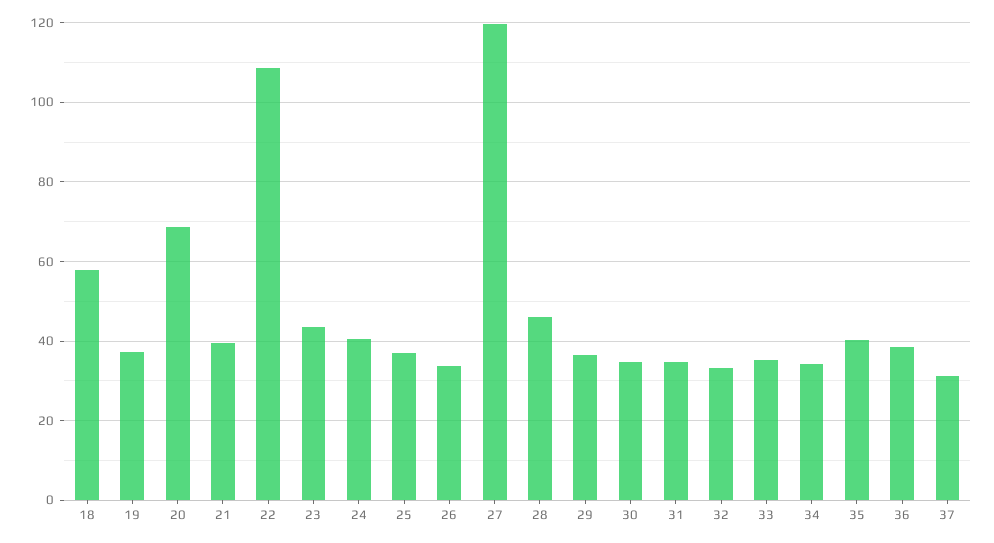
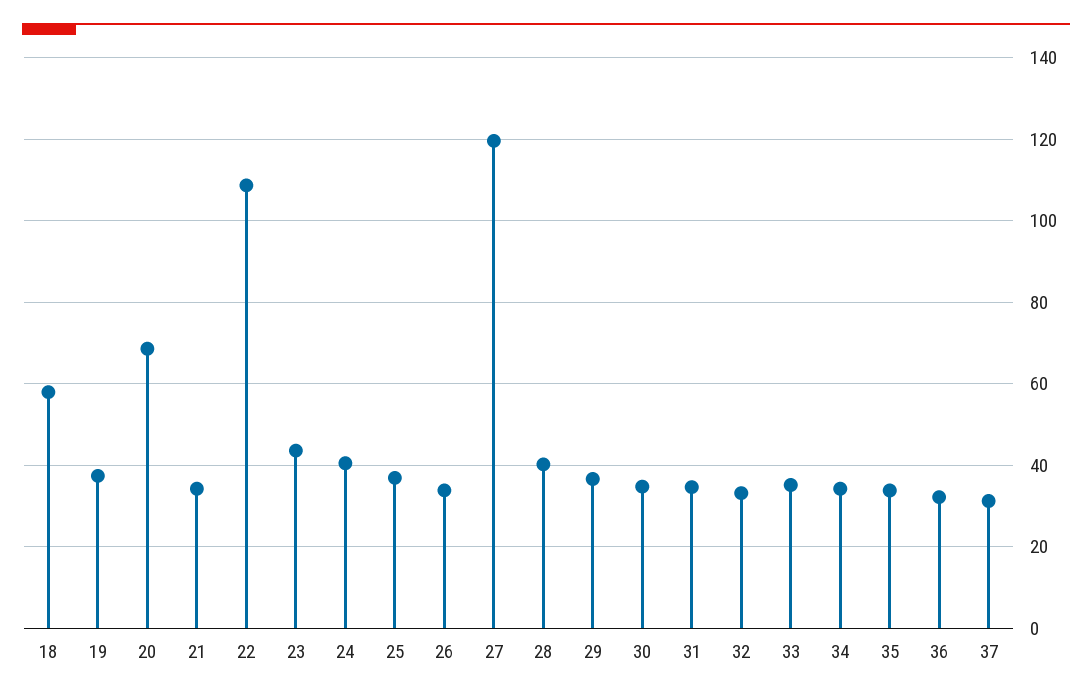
21: 40 -> 34
28: 46 -> 40
35: 40 -> 34
36: 38 -> 32

